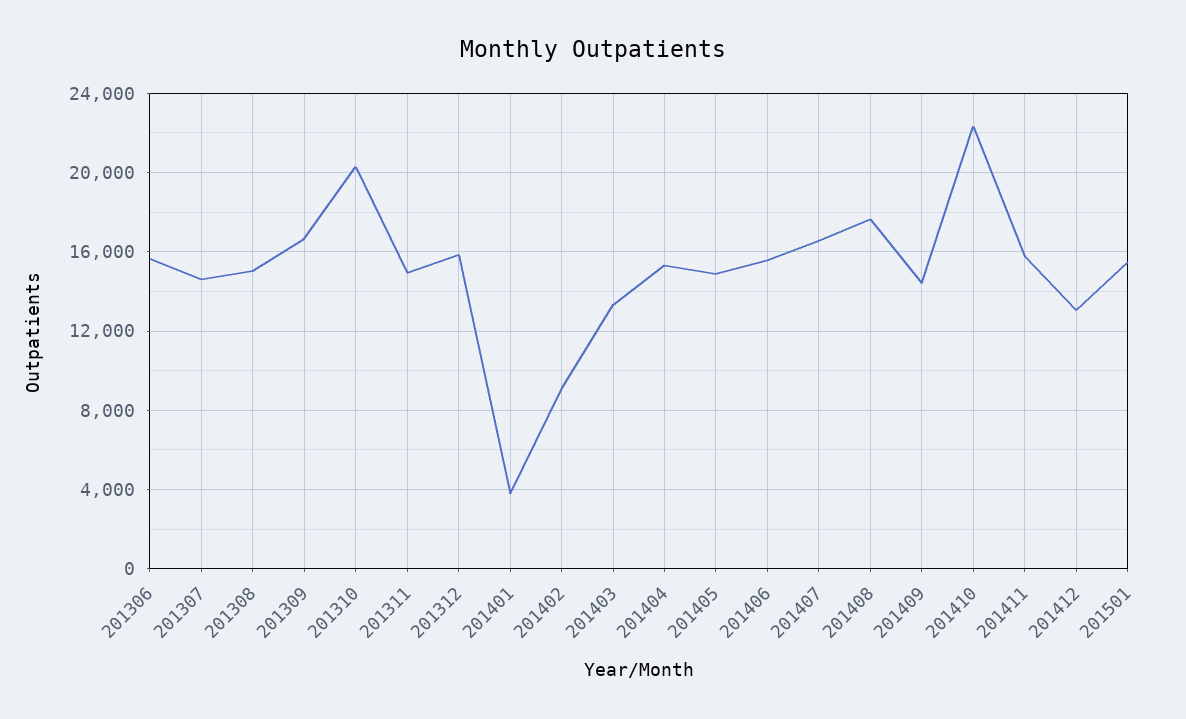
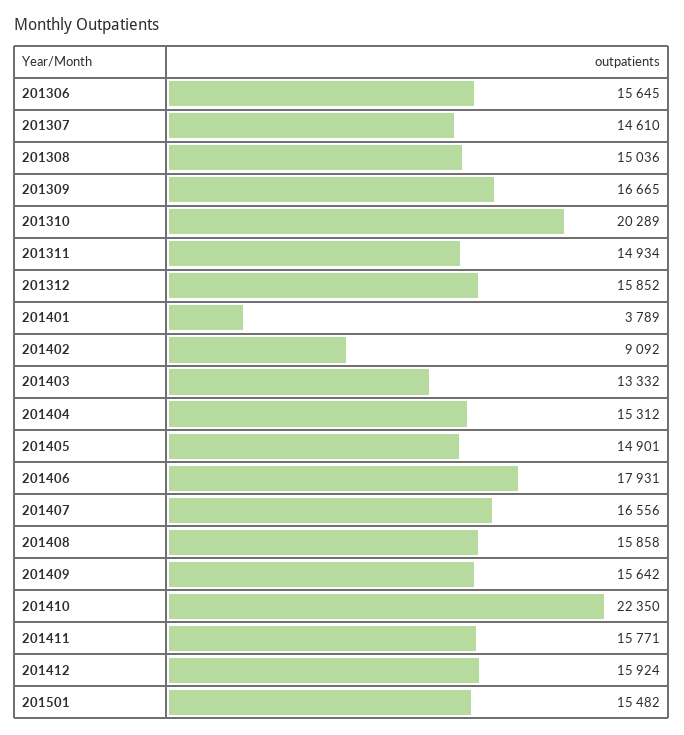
201406: 15500 -> 17931
201408: 17500 -> 15858
201409: 14500 -> 15642
201412: 13000 -> 15924

